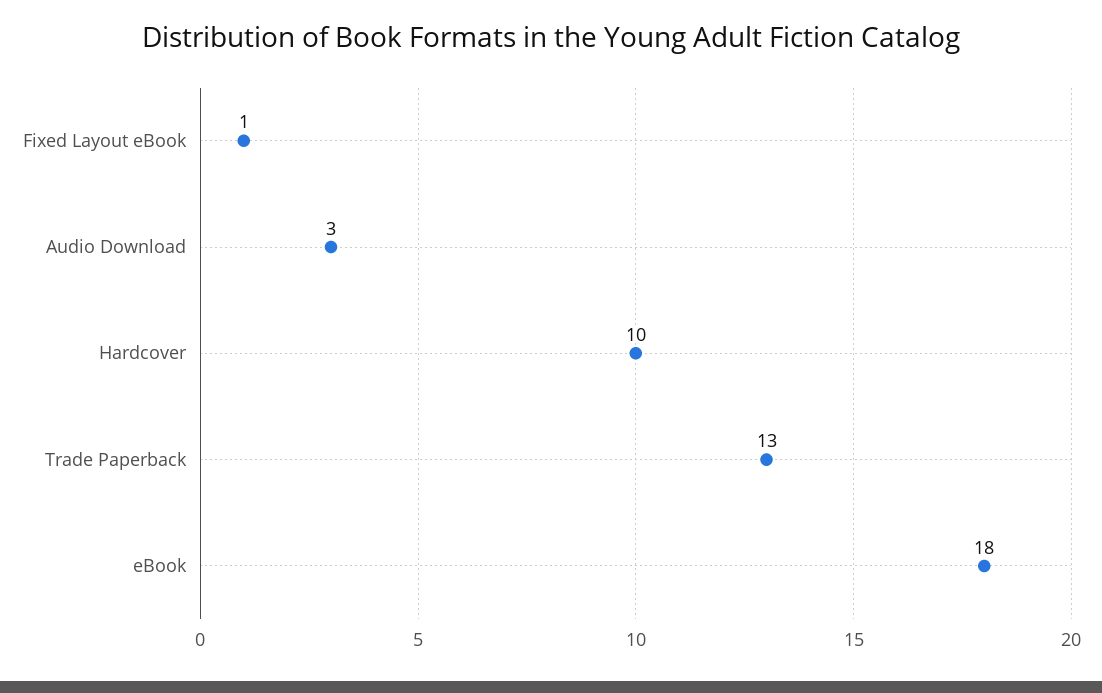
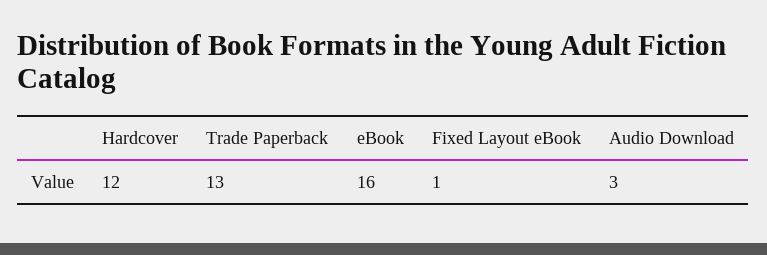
Hardcover: 10 -> 12
eBook: 18 -> 16

